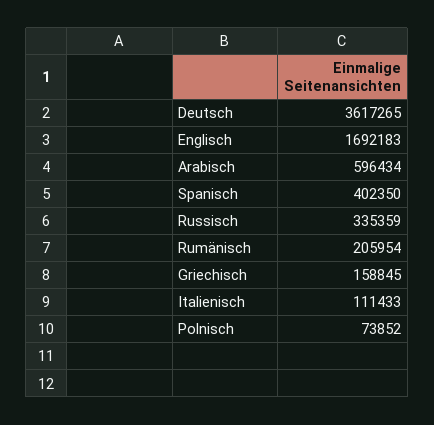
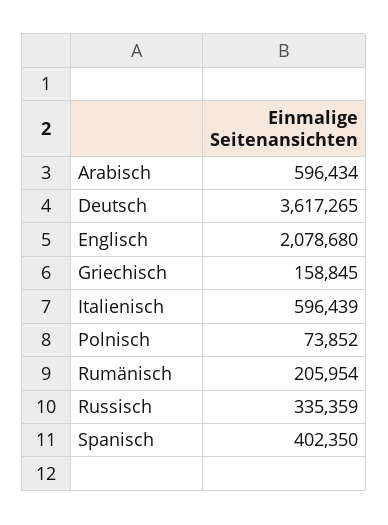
Englisch: 1692183 -> 2078680
Italienisch: 111433 -> 596439

